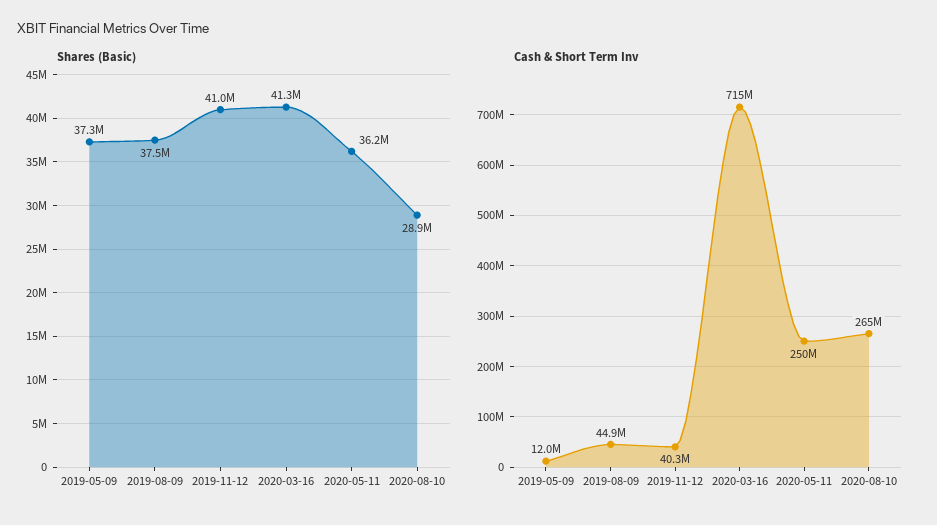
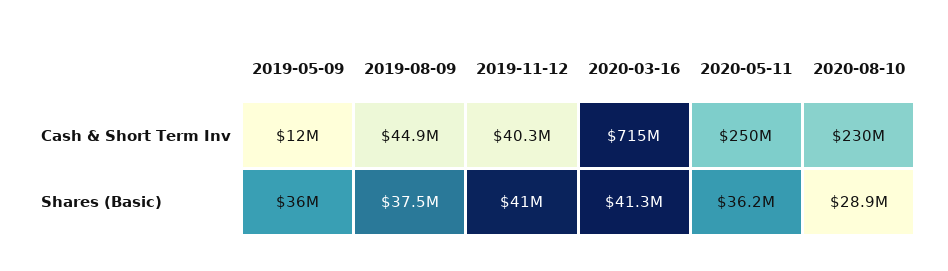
Shares (Basic), 2019-05-09: 37300000 -> 36000000
Cash & Short Term Inv, 2020-08-10: 265000000 -> 230000000

